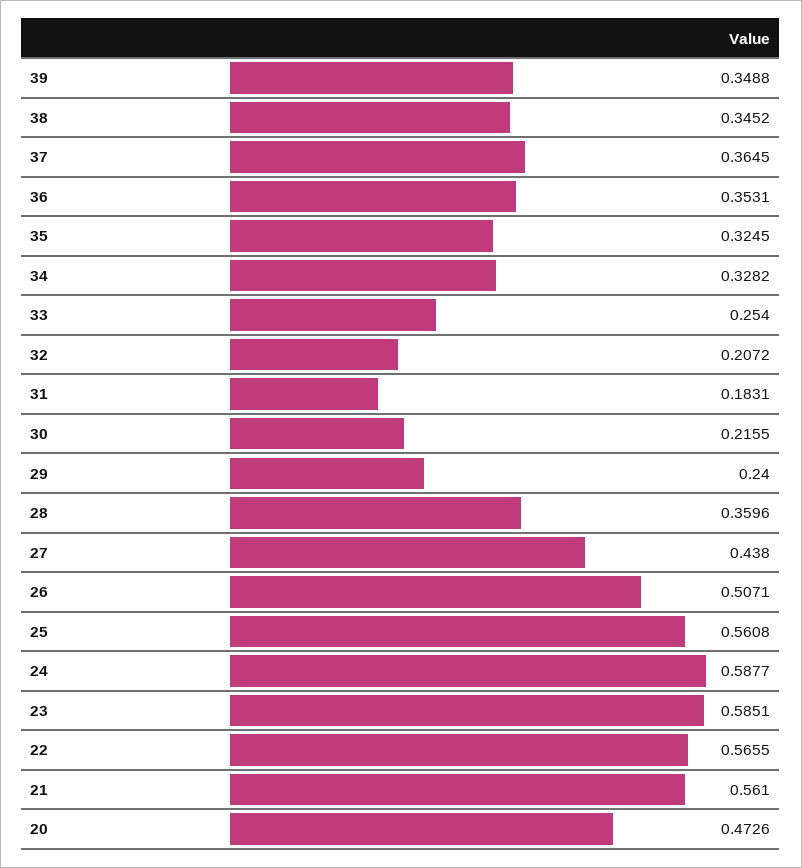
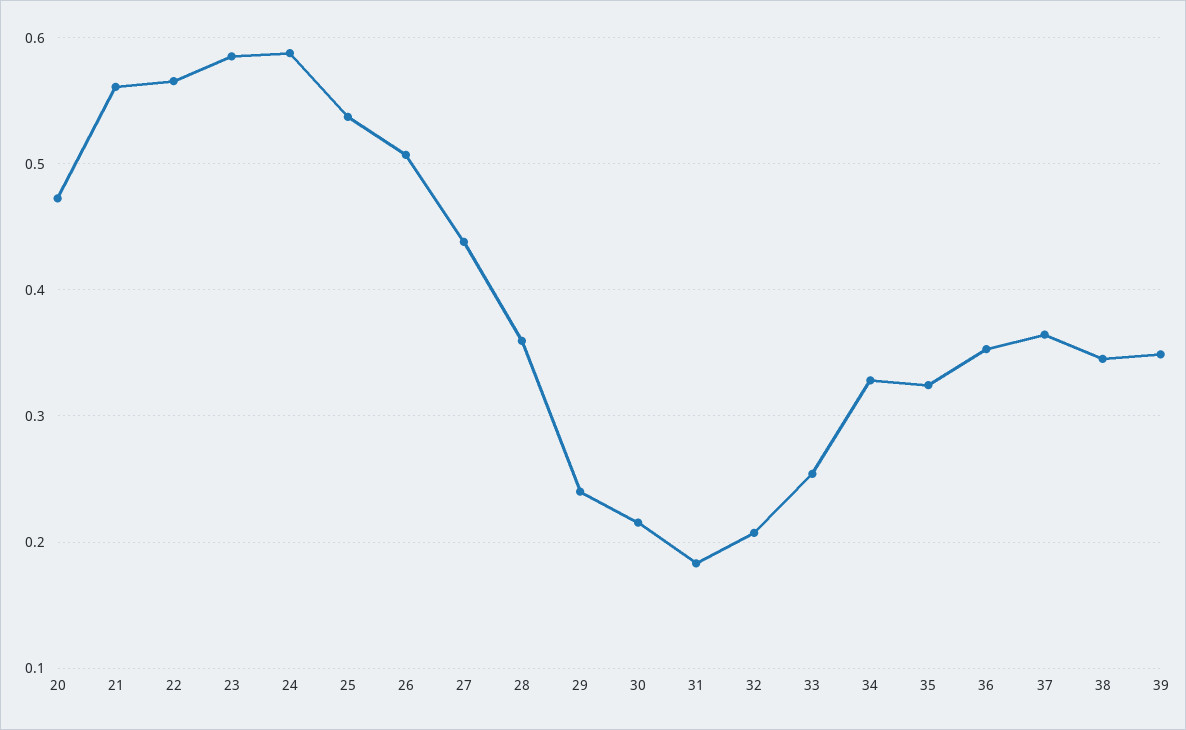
25: 0.5608 -> 0.54

